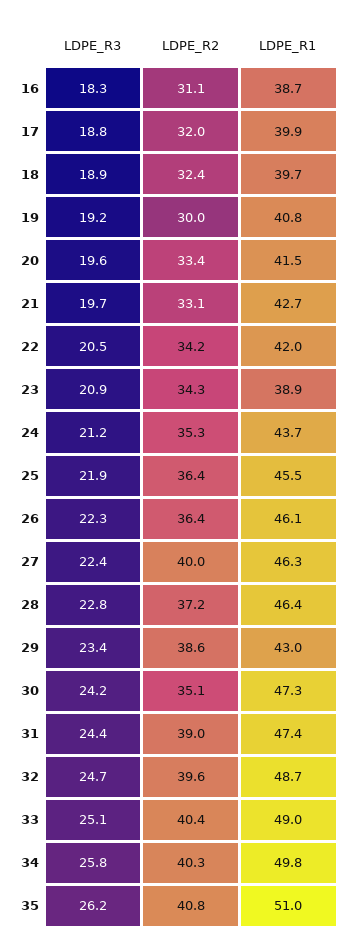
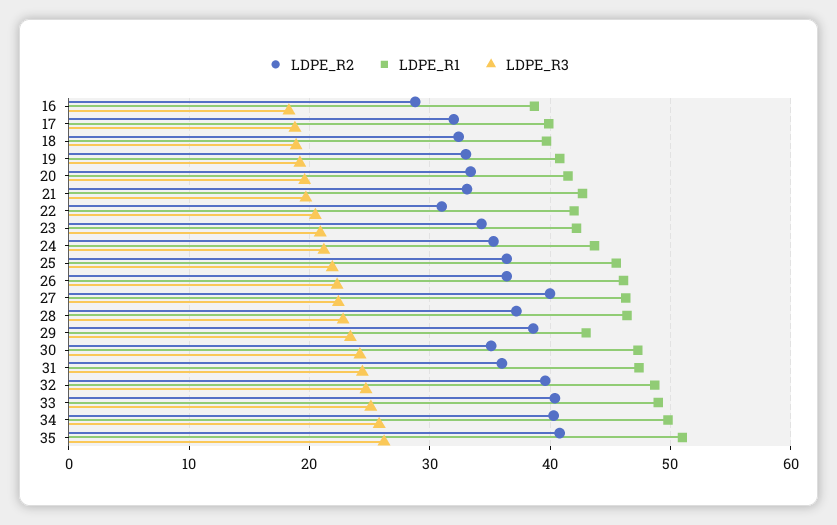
LDPE_R2, 16: 31.1 -> 29
LDPE_R2, 19: 30 -> 33
LDPE_R2, 22: 34.2 -> 31
LDPE_R1, 23: 38.9 -> 42
LDPE_R2, 31: 39 -> 36

